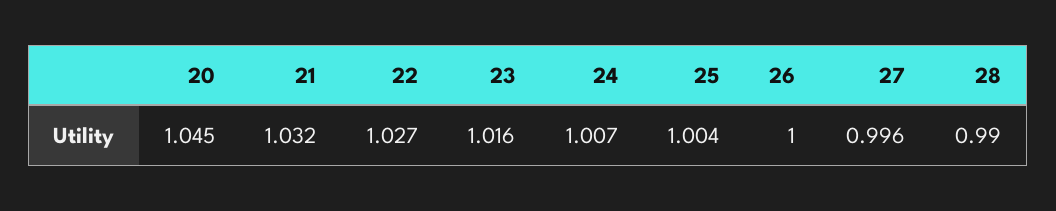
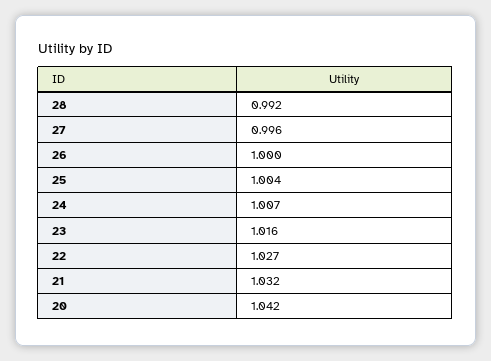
20: 1.045 -> 1.042
28: 0.99 -> 0.992

